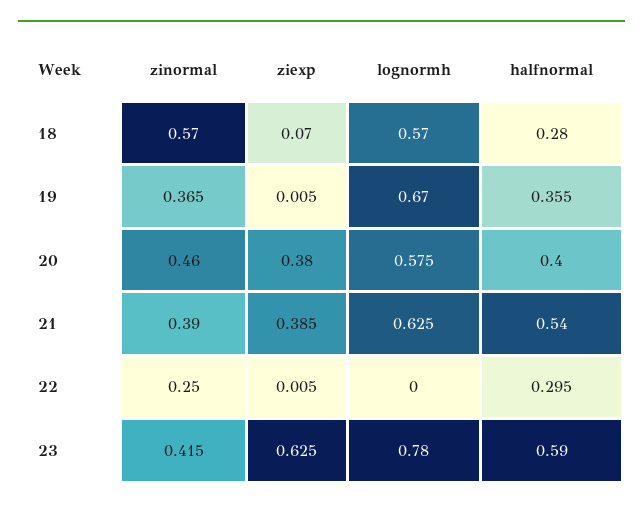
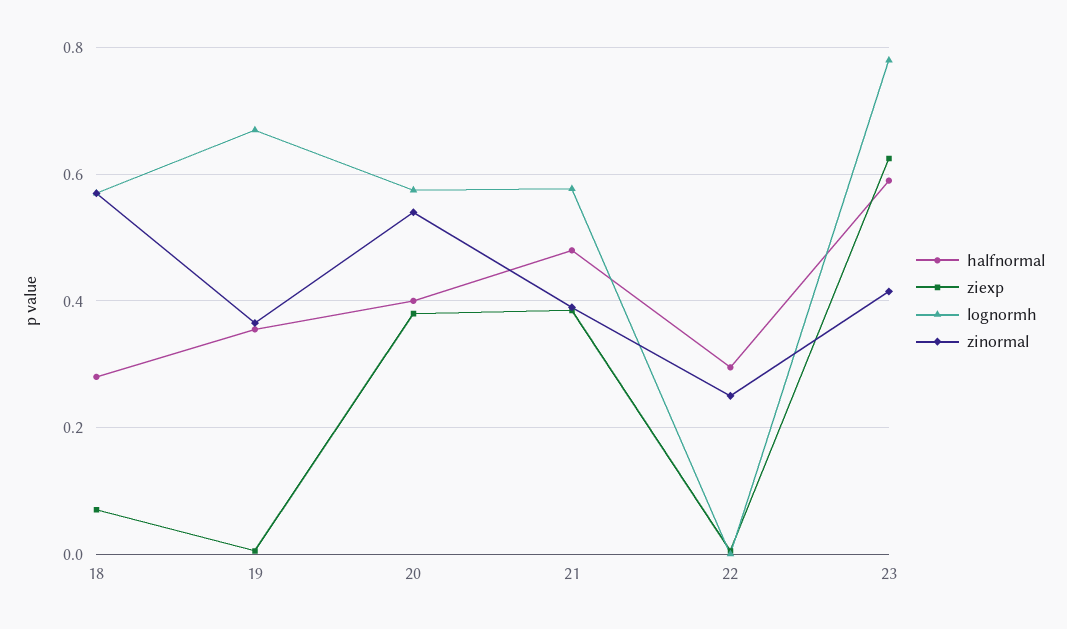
zinormal, 20: 0.46 -> 0.54
lognormh, 21: 0.625 -> 0.58
halfnormal, 21: 0.54 -> 0.48

